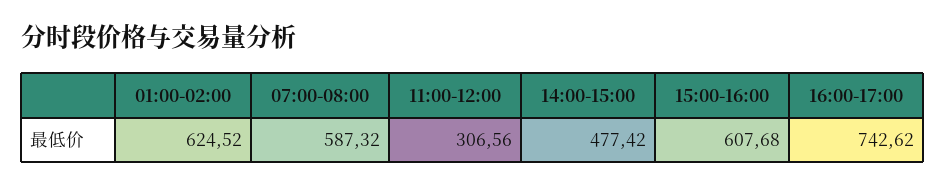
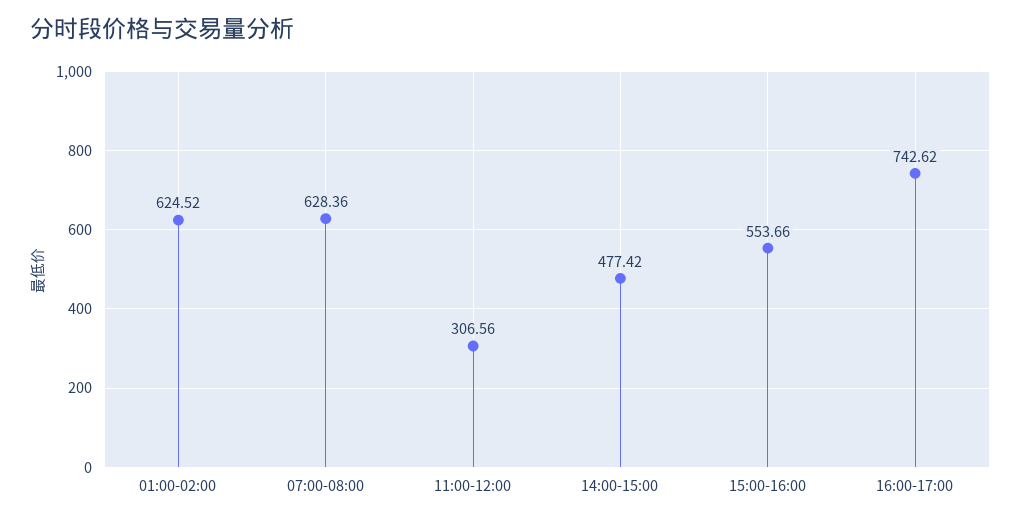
07:00-08:00: 587.32 -> 628.36
15:00-16:00: 607.68 -> 553.66

